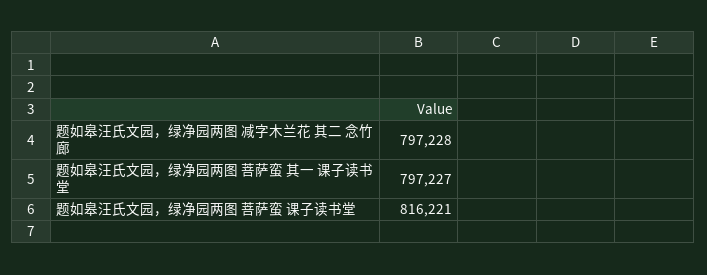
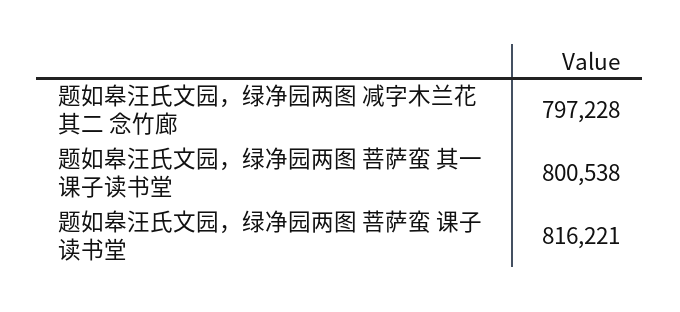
题如皋汪氏文园，绿净园两图 菩萨蛮 其一 课子读书堂: 797227 -> 800538

